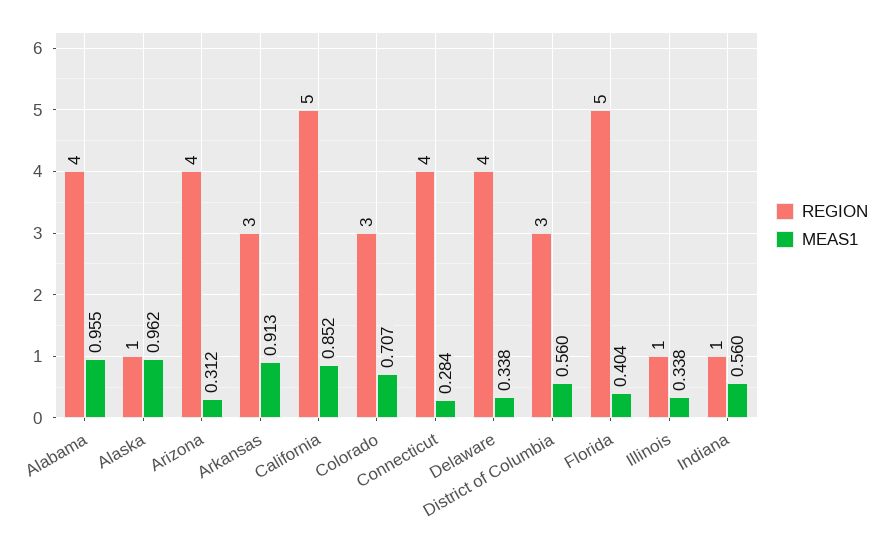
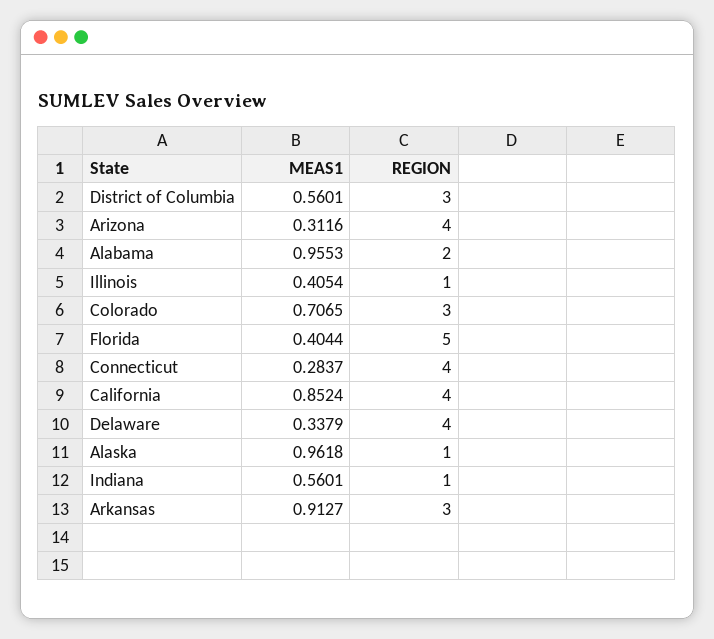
REGION, Alabama: 4 -> 2
REGION, California: 5 -> 4
MEAS1, Illinois: 0.338 -> 0.4054

